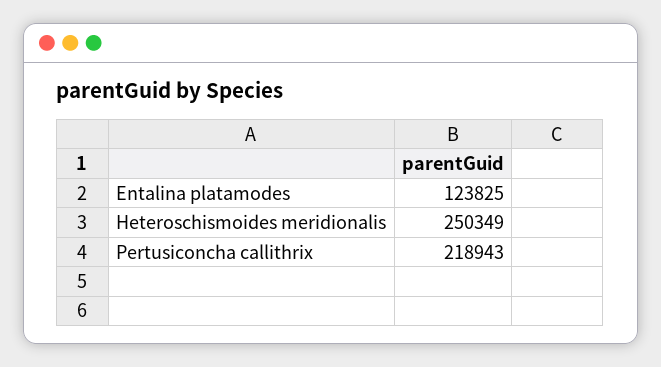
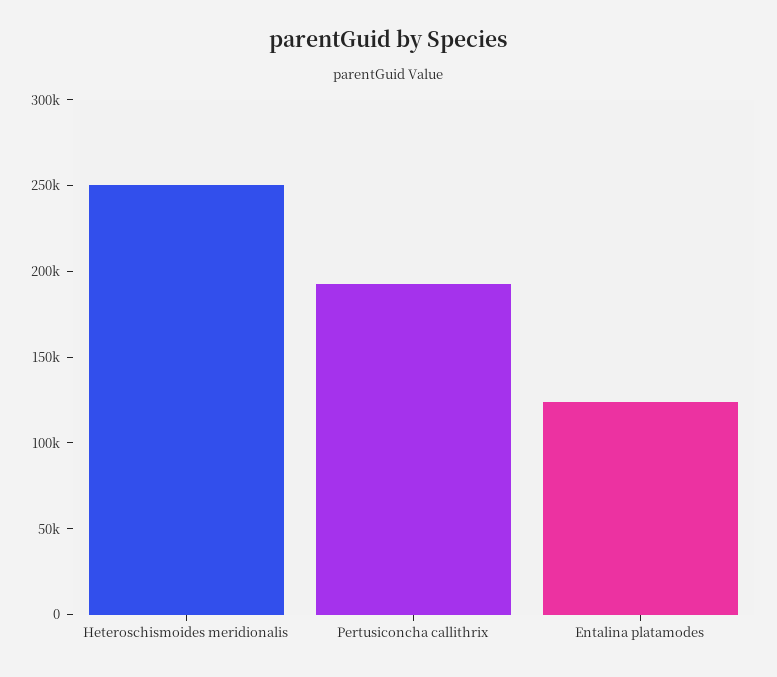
Pertusiconcha callithrix: 218943 -> 190000

